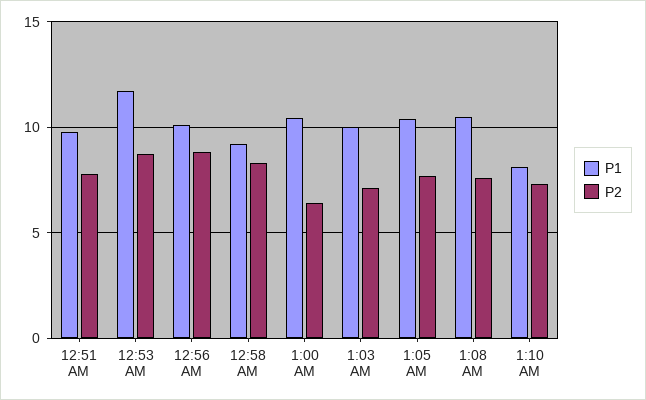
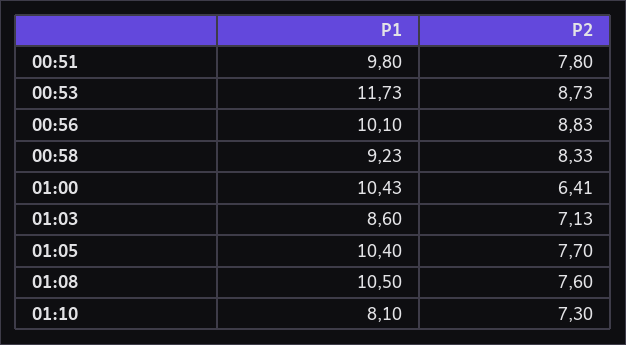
P1, 1:03 AM: 10 -> 8.6

